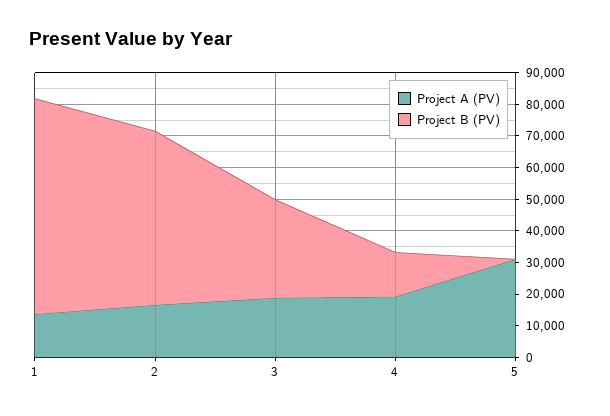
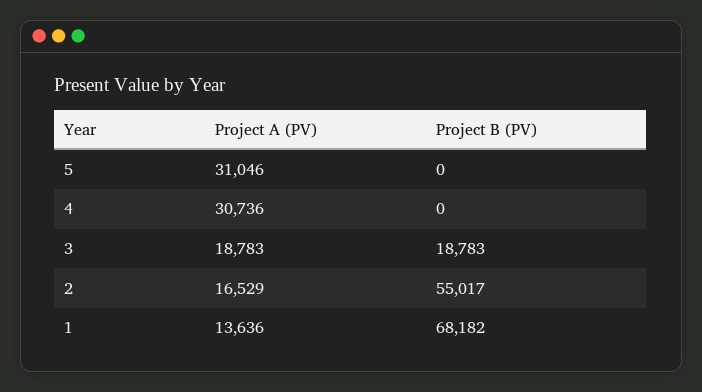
Project B (PV), 3: 30000 -> 18783
Project A (PV), 4: 20000 -> 30736
Project B (PV), 4: 15000 -> 0

